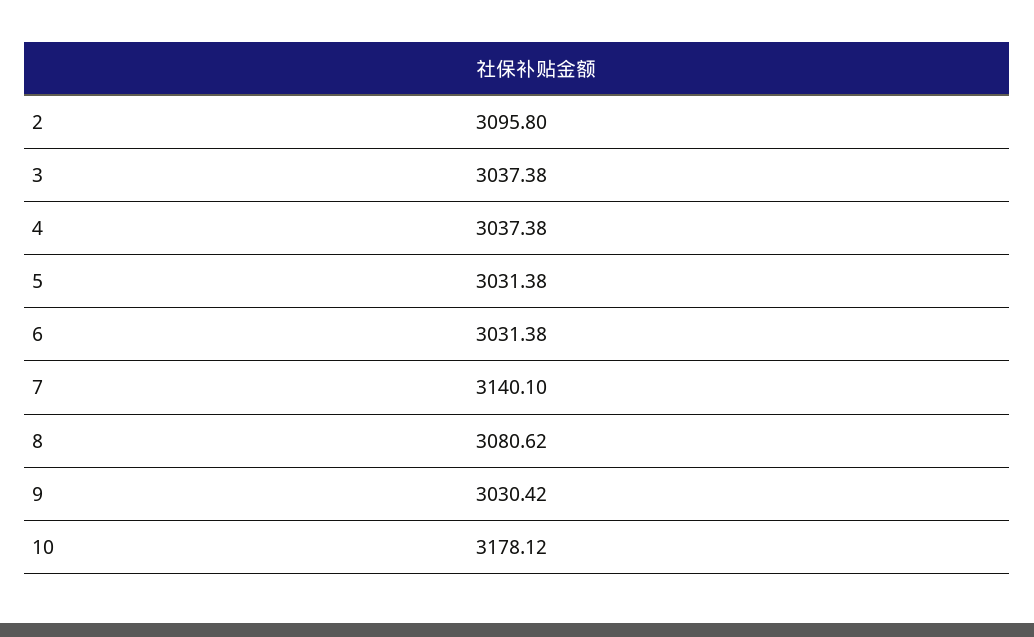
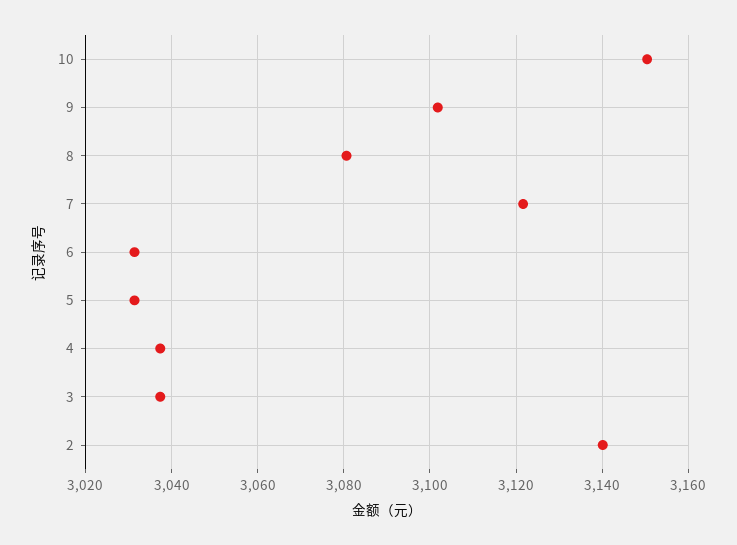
2: 3095.8 -> 3140
7: 3140.1 -> 3122
9: 3030.42 -> 3102
10: 3178.12 -> 3150

